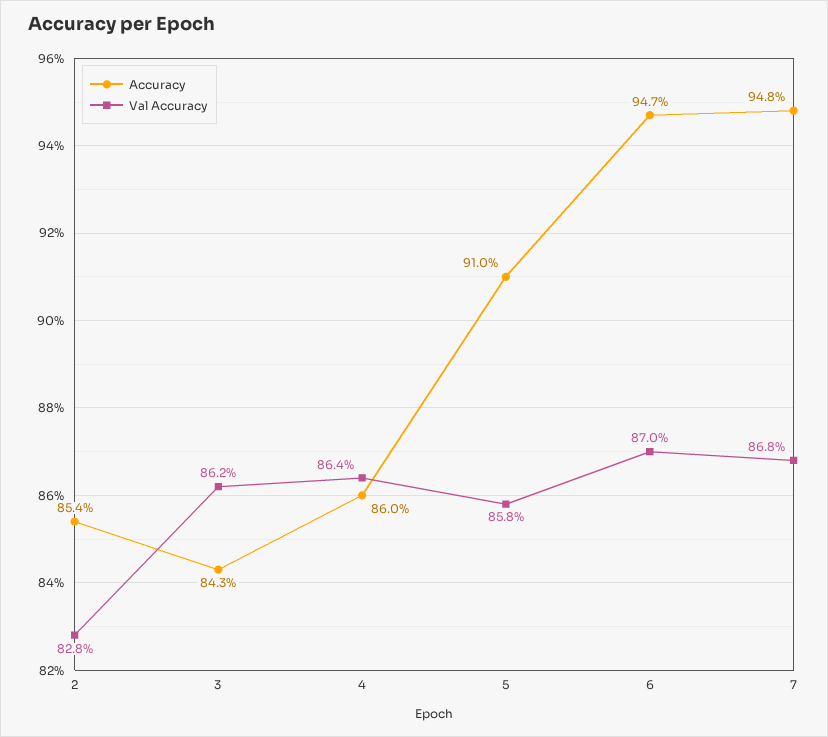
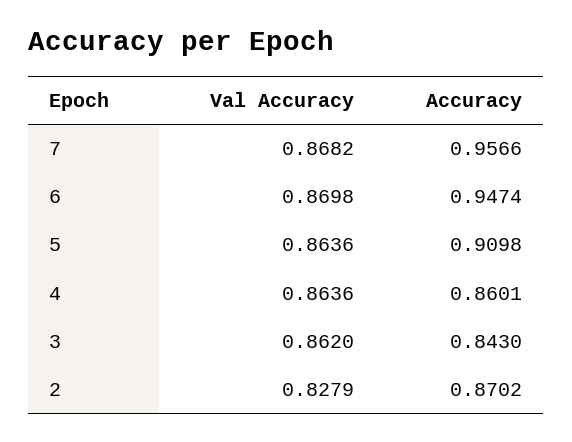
Accuracy, 2: 0.854 -> 0.8702
Val Accuracy, 5: 0.858 -> 0.8636
Accuracy, 7: 0.948 -> 0.9566

